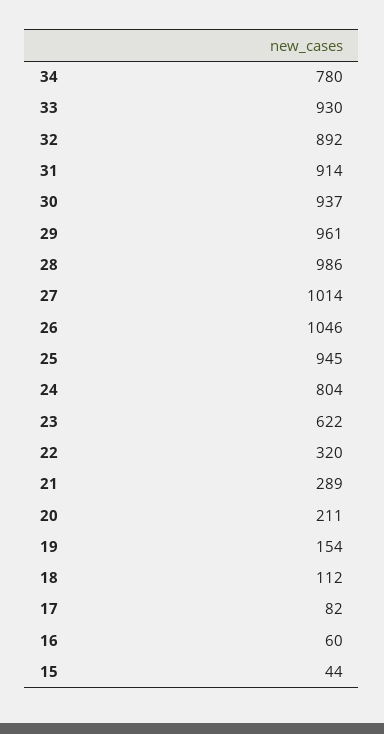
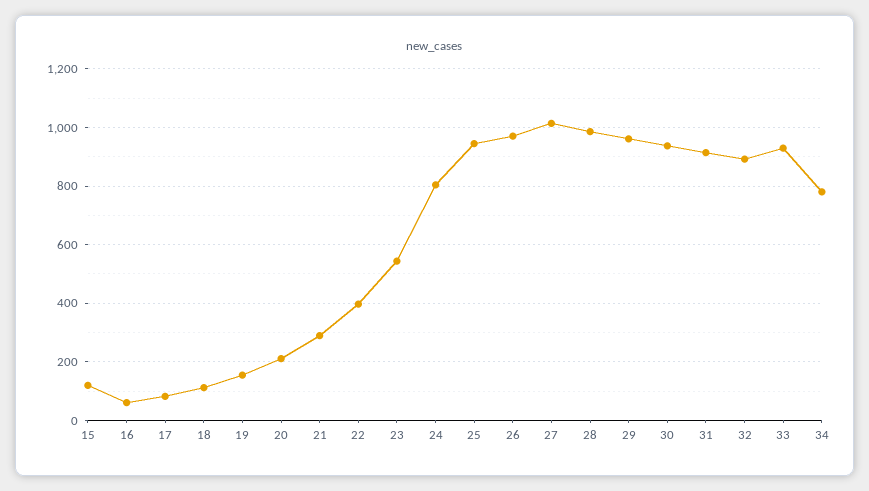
26: 1046 -> 975
23: 622 -> 550
22: 320 -> 400
15: 44 -> 125

